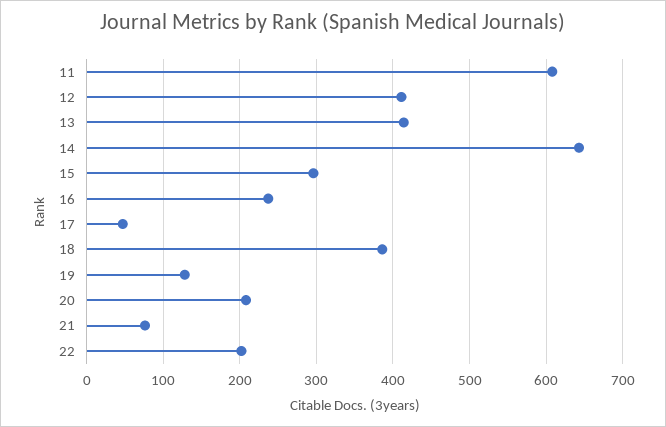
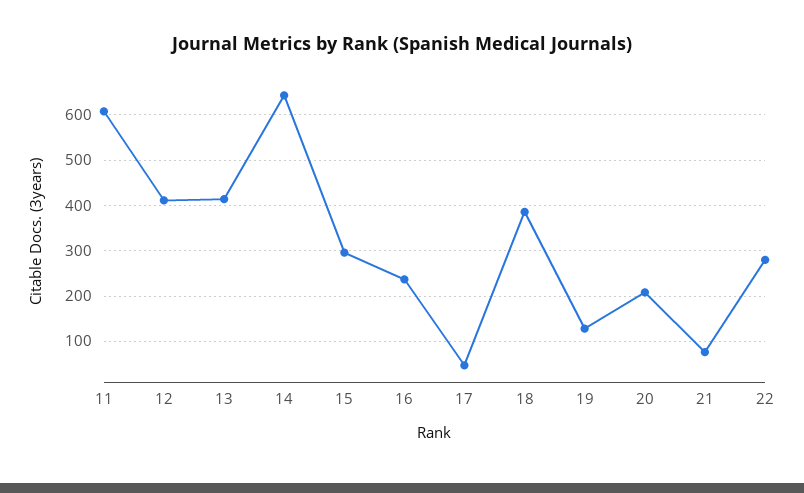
22: 200 -> 280

